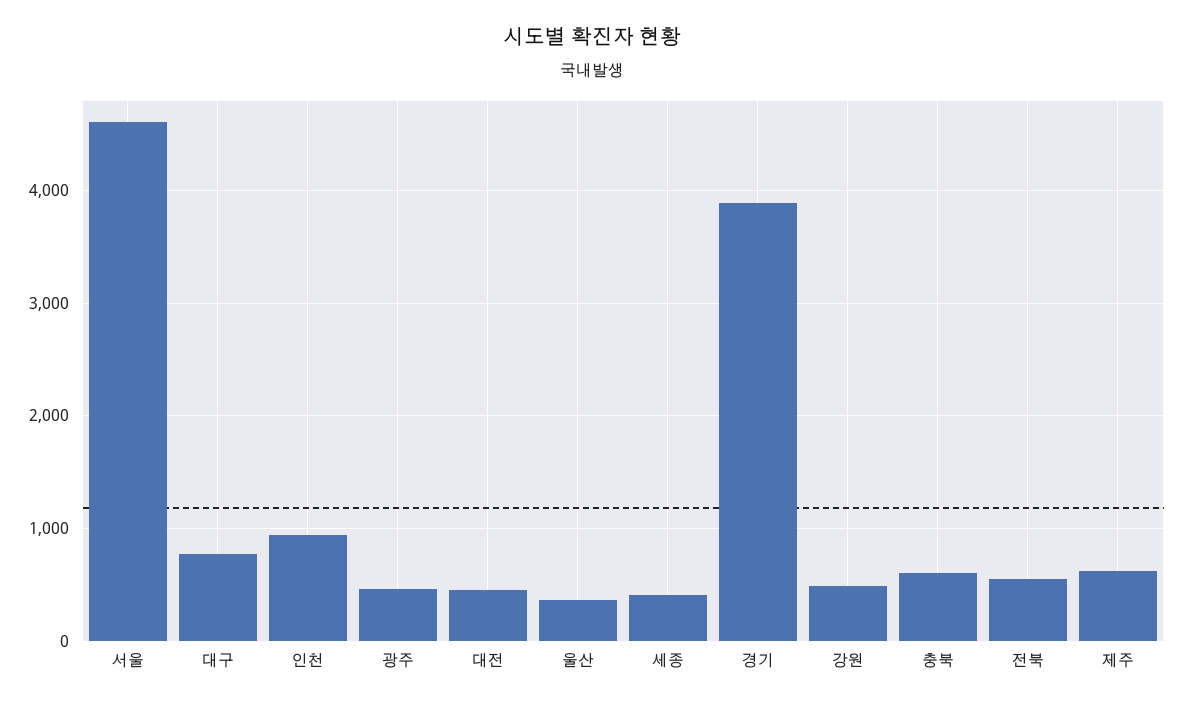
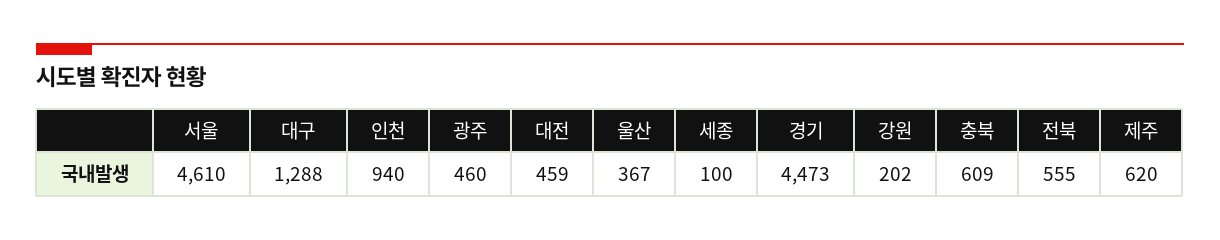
대구: 800 -> 1288
세종: 400 -> 100
경기: 3900 -> 4473
강원: 500 -> 202

